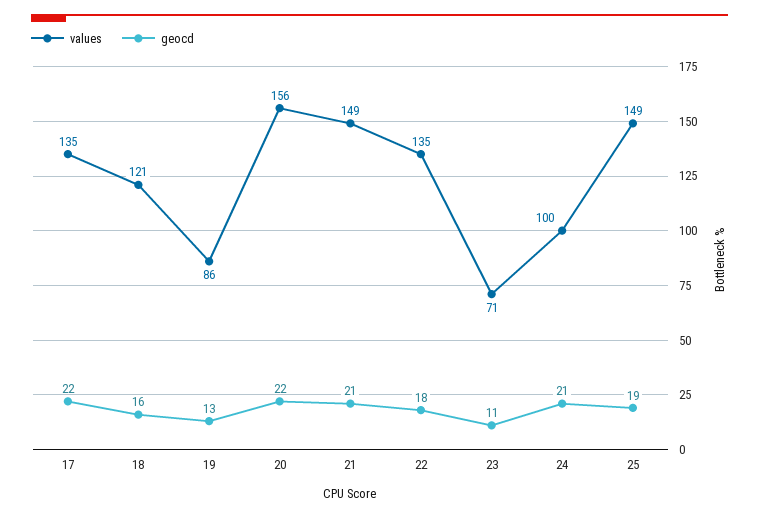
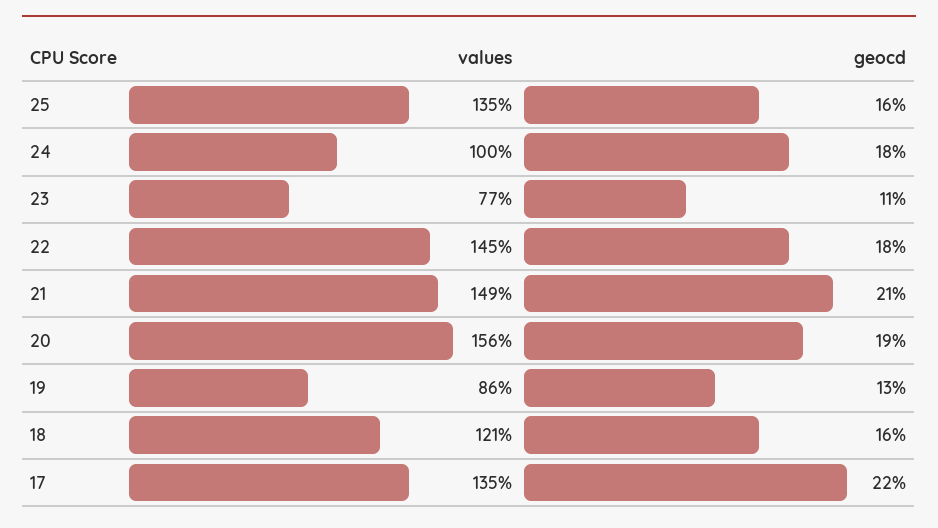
geocd, 20: 22 -> 19
values, 22: 135 -> 145
values, 23: 71 -> 77
geocd, 24: 21 -> 18
values, 25: 149 -> 135
geocd, 25: 19 -> 16

